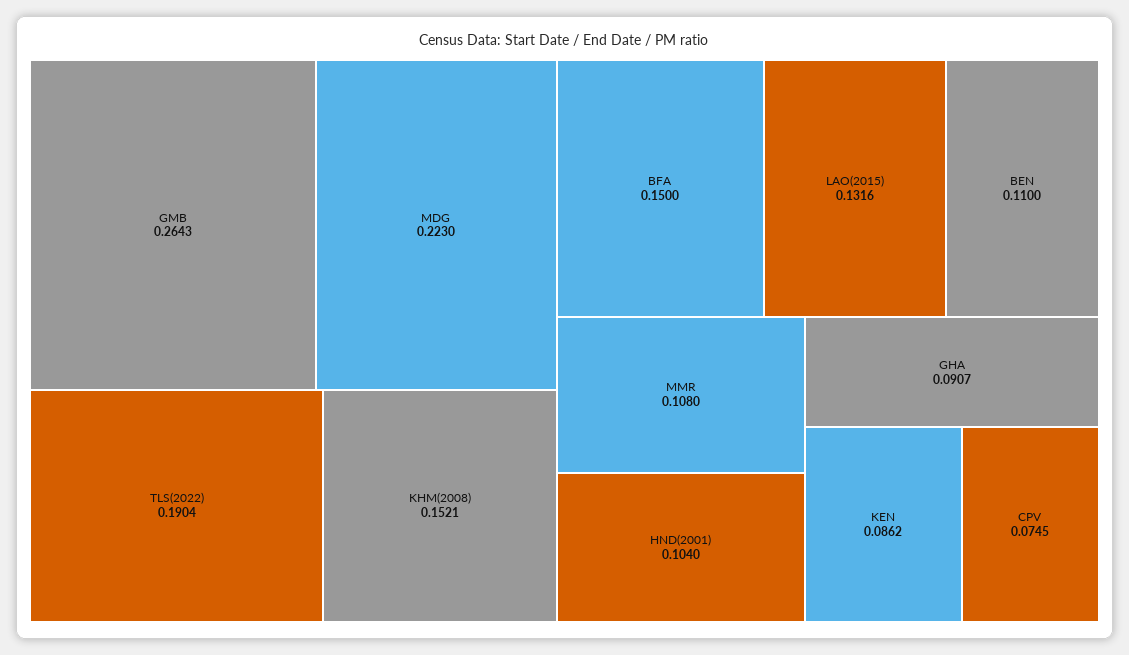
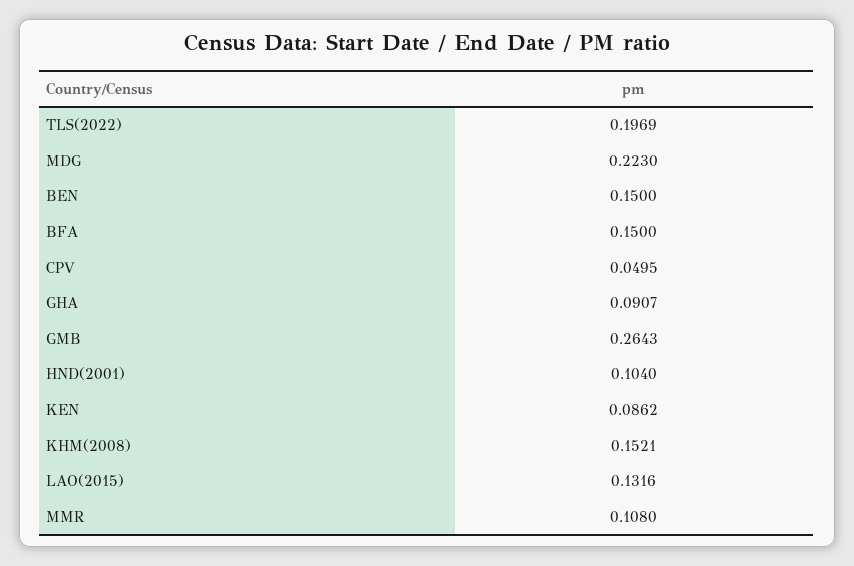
TLS(2022): 0.1904 -> 0.1969
BEN: 0.11 -> 0.15
CPV: 0.0745 -> 0.0495

